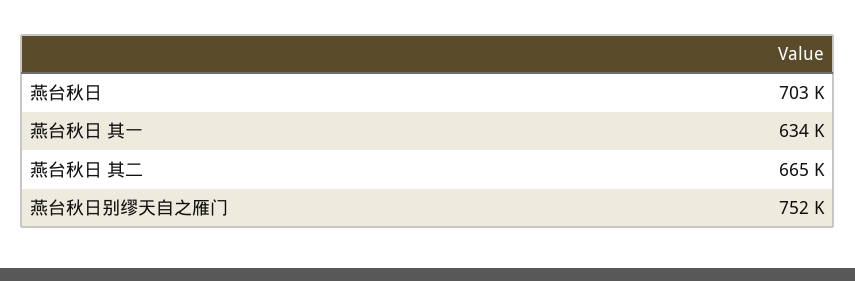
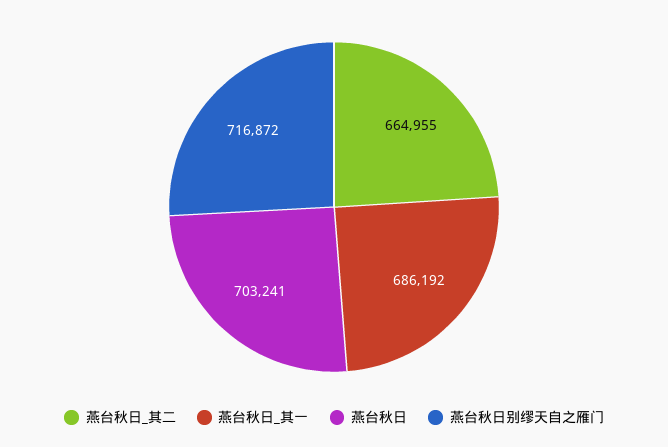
燕台秋日 其一: 634000 -> 686192
燕台秋日别缪天自之雁门: 752000 -> 716872

